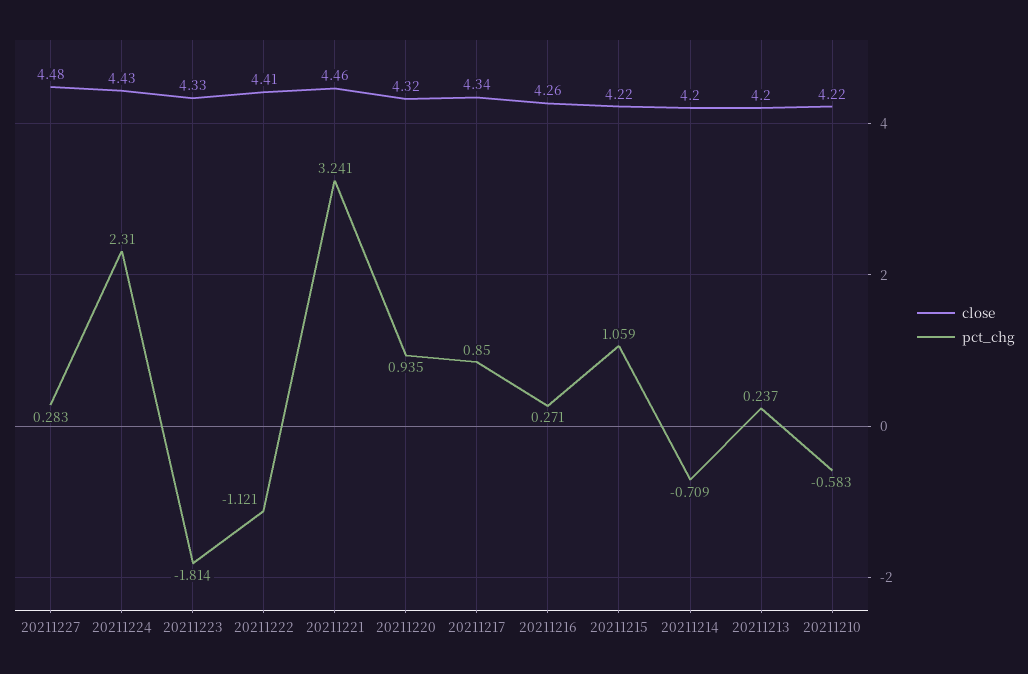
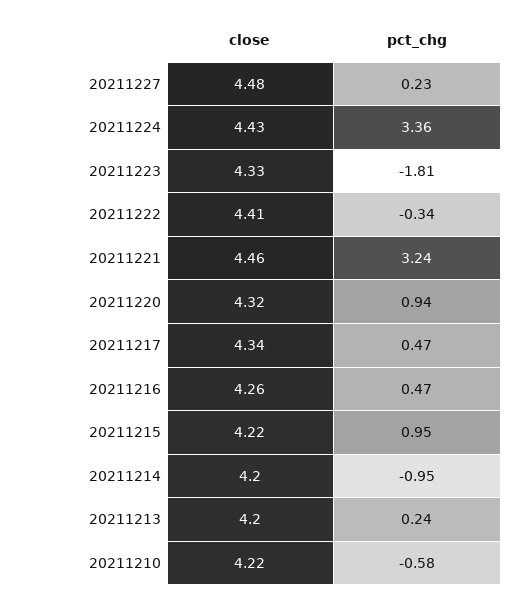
pct_chg, 20211227: 0.283 -> 0.23
pct_chg, 20211224: 2.31 -> 3.36
pct_chg, 20211222: -1.121 -> -0.34
pct_chg, 20211217: 0.85 -> 0.47
pct_chg, 20211216: 0.271 -> 0.47
pct_chg, 20211215: 1.059 -> 0.95
pct_chg, 20211214: -0.709 -> -0.95

